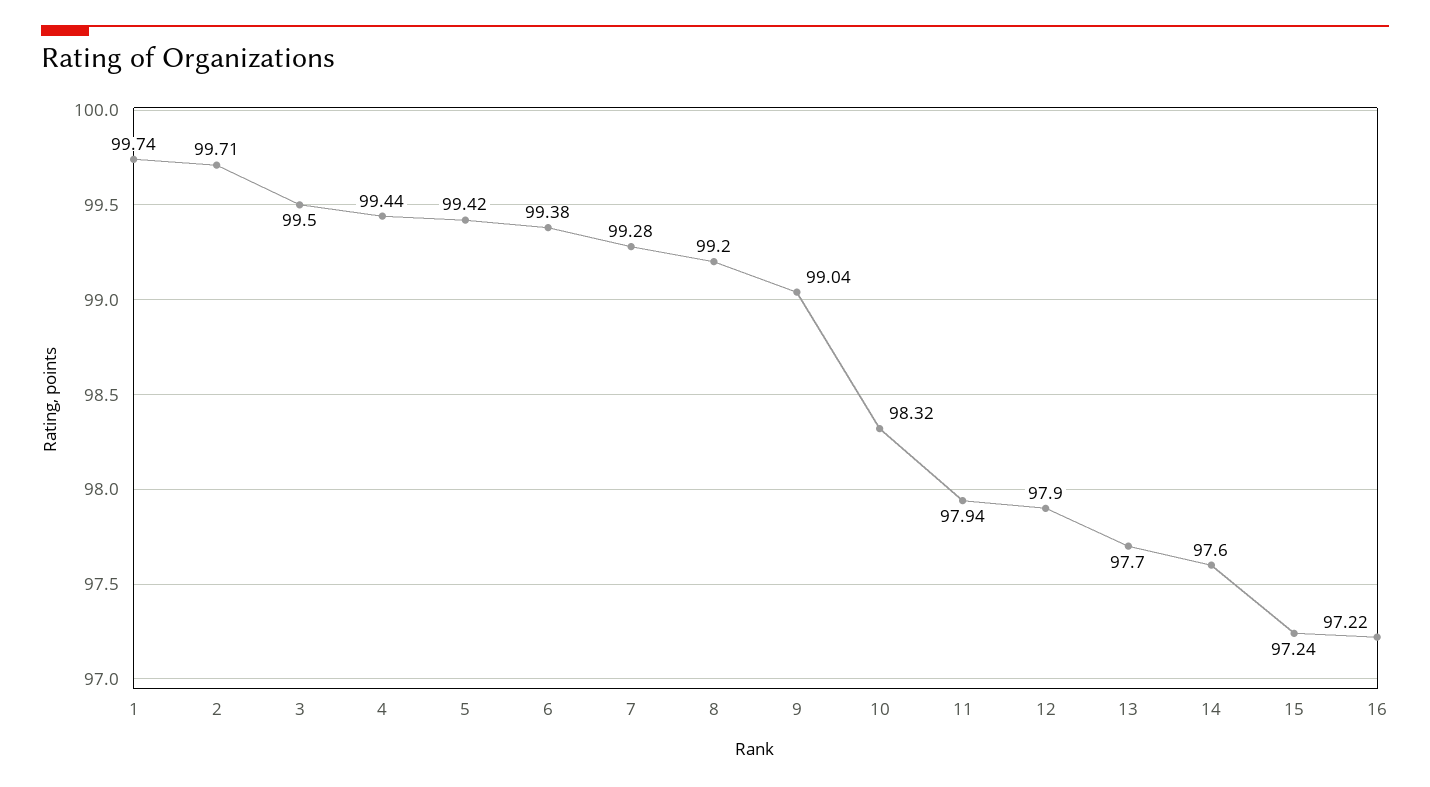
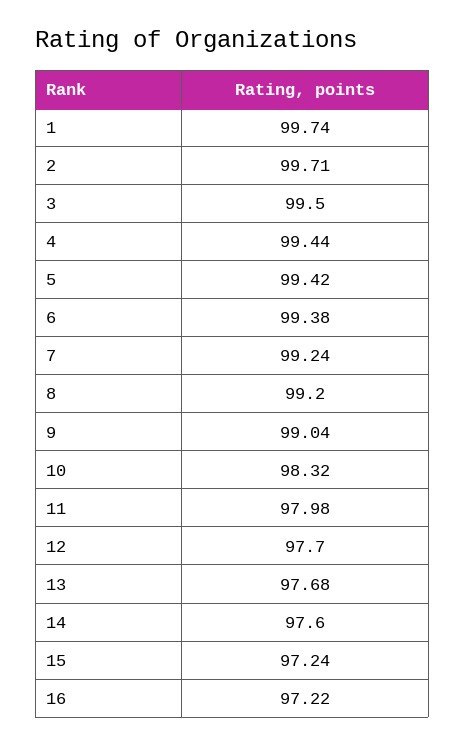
7: 99.28 -> 99.24
11: 97.94 -> 97.98
12: 97.9 -> 97.7
13: 97.7 -> 97.68

